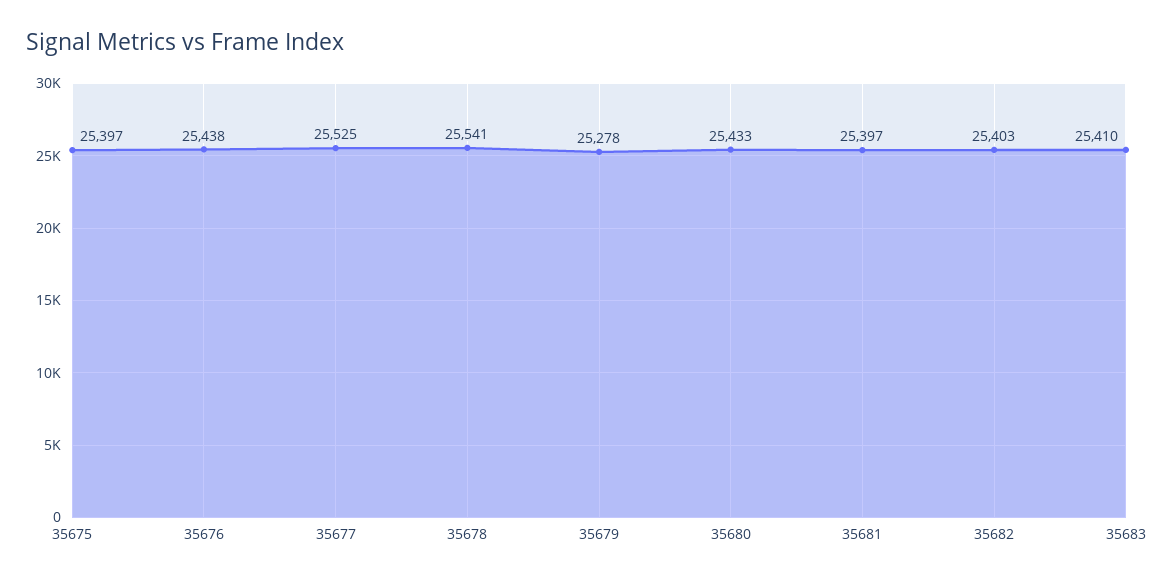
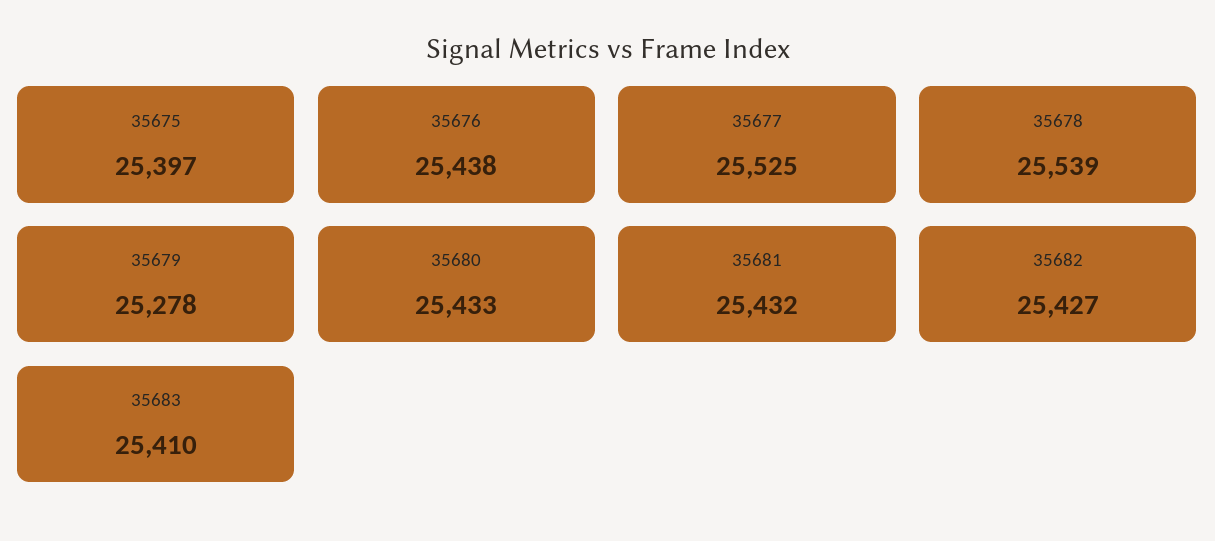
35678: 25541 -> 25539
35681: 25397 -> 25432
35682: 25403 -> 25427

